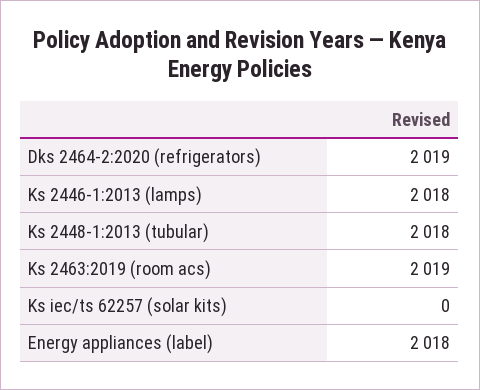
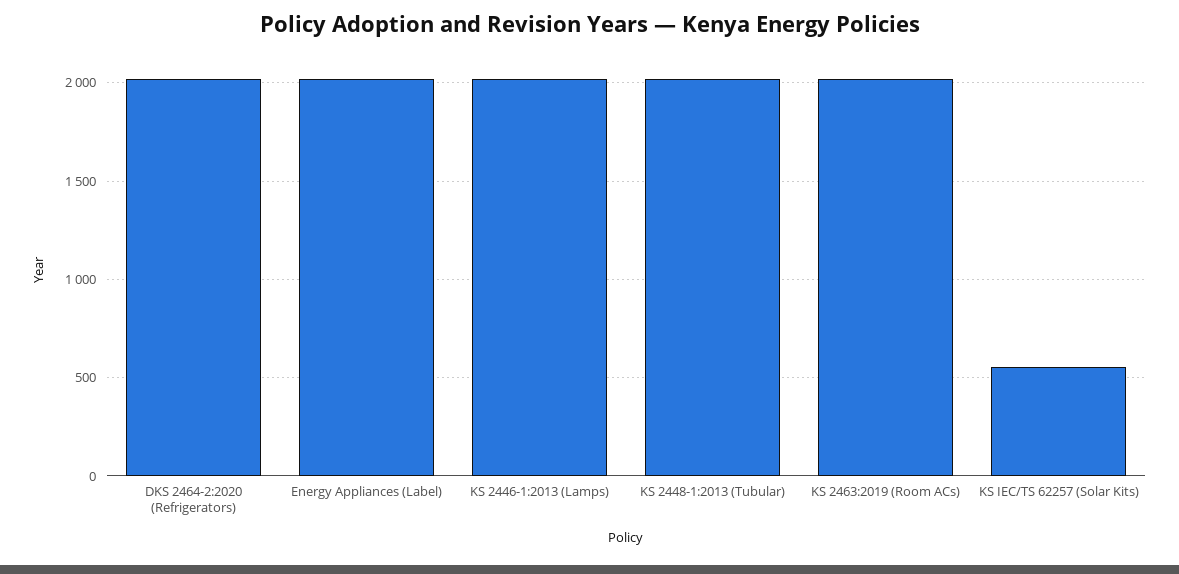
Ks iec/ts 62257 (solar kits): 0 -> 550

